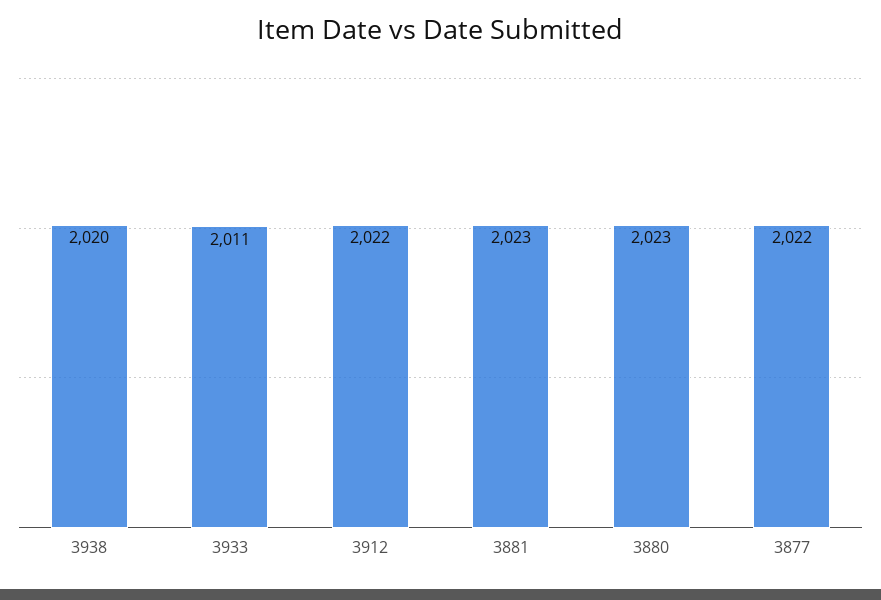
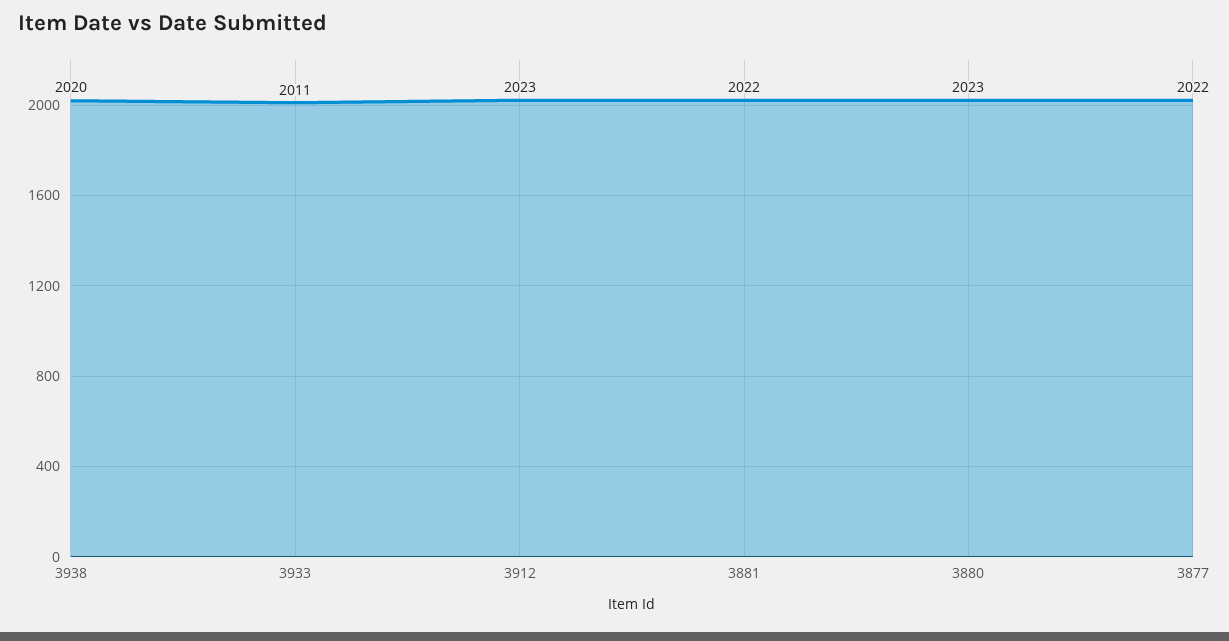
3912: 2022 -> 2023
3881: 2023 -> 2022

